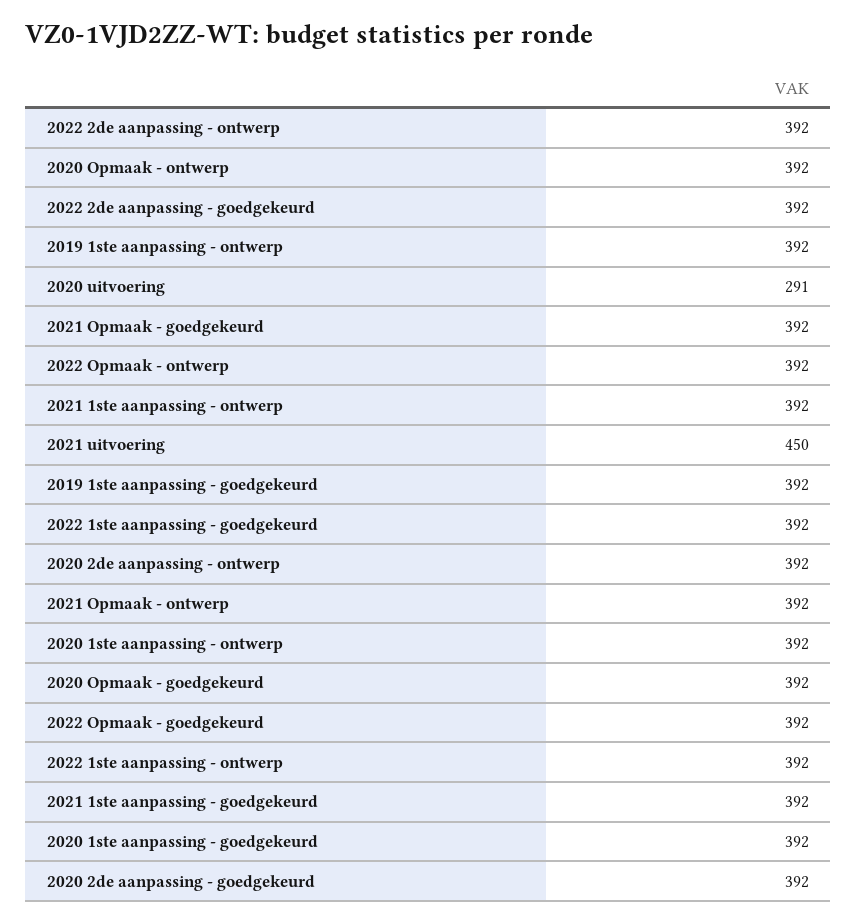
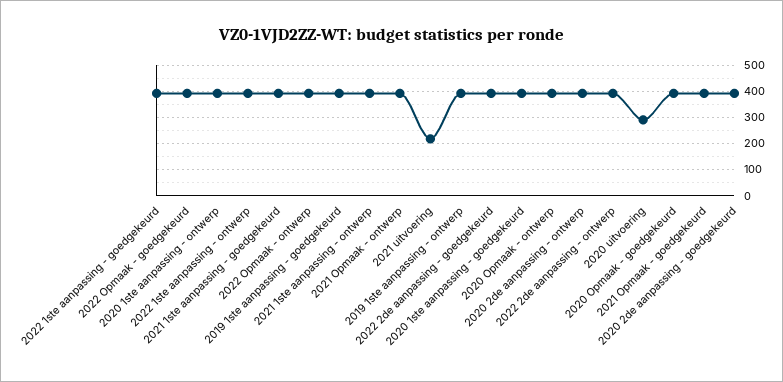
2021 uitvoering: 450 -> 225

